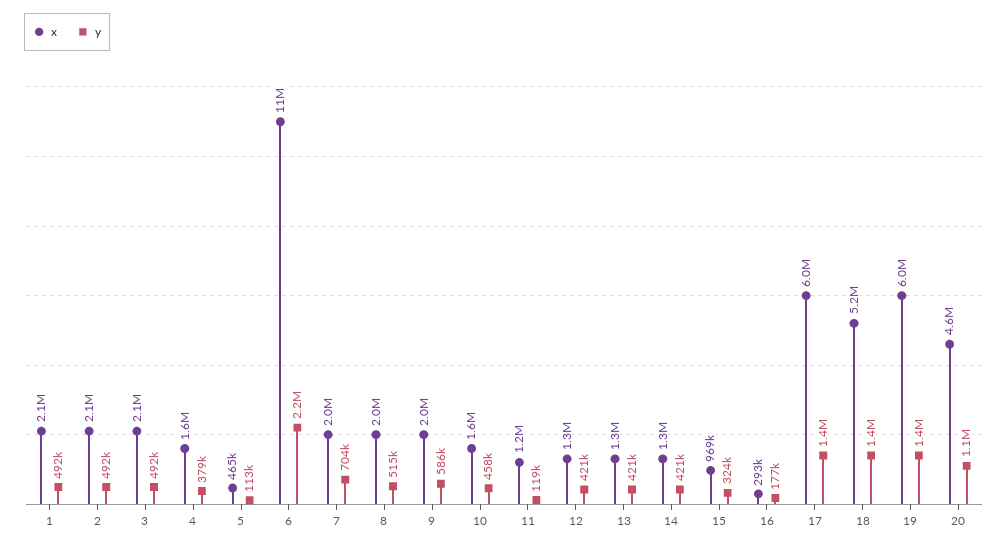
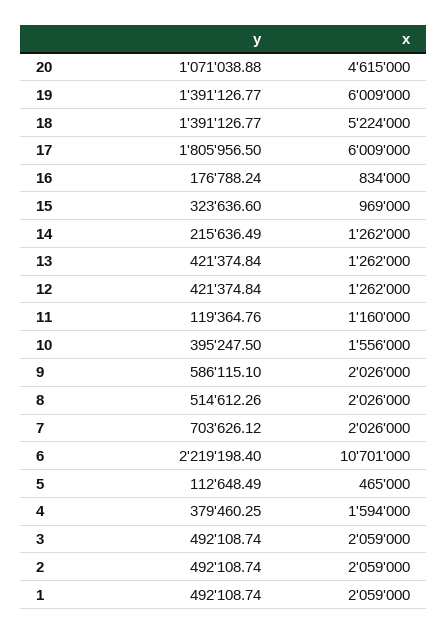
y, 10: 458000 -> 395247.5
y, 14: 421000 -> 215636.49
x, 16: 293000 -> 834000
y, 17: 1400000 -> 1805956.5

